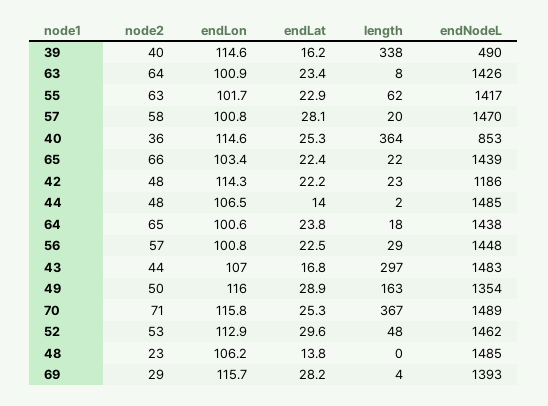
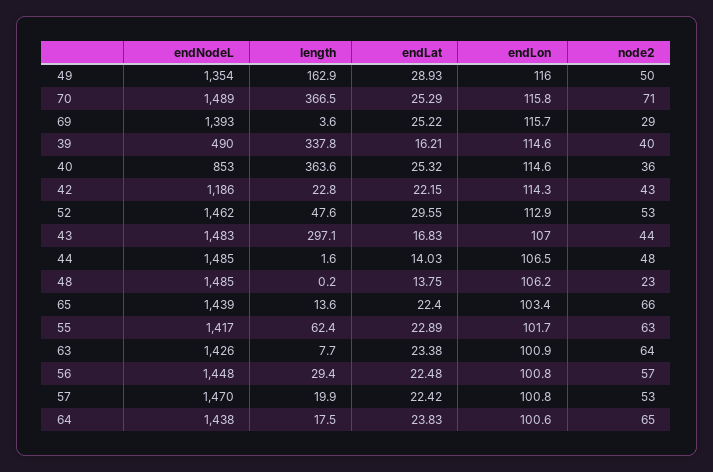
node2, 57: 58 -> 53
endLat, 57: 28.1 -> 22.42
length, 65: 22 -> 13.6
node2, 42: 48 -> 43
endLat, 69: 28.2 -> 25.22

